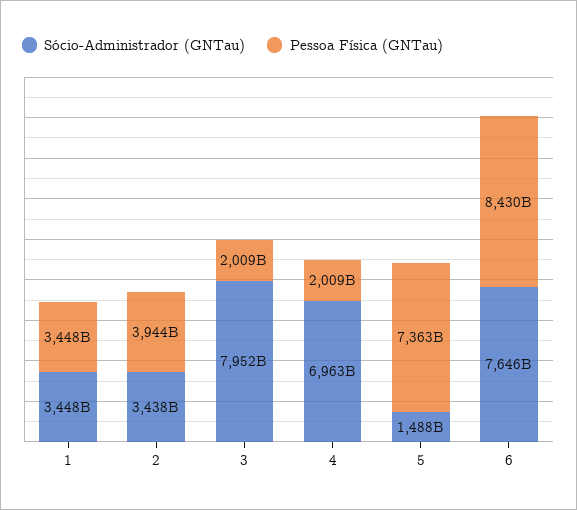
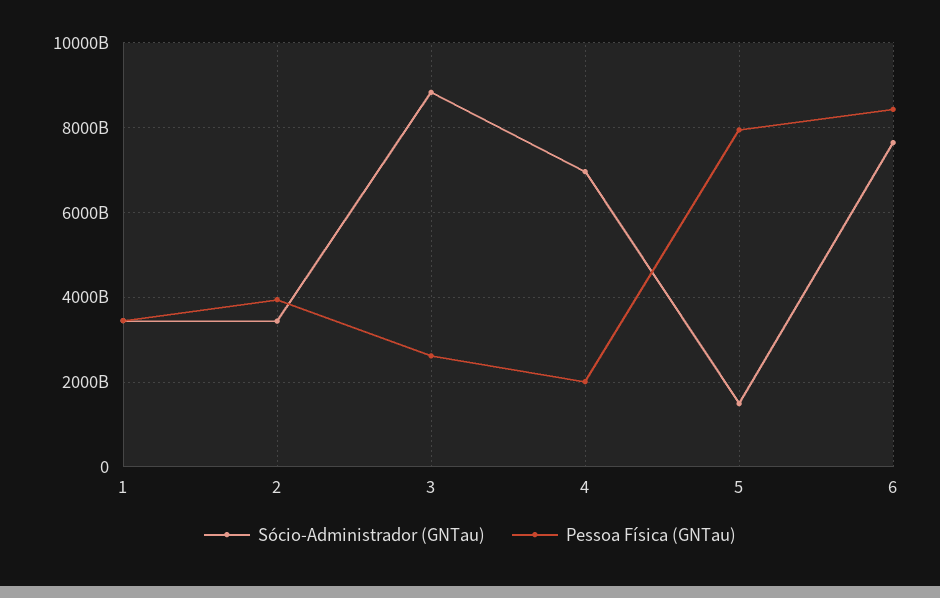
Sócio-Administrador (GNTau), 3: 7952000000000 -> 8800000000000
Pessoa Física (GNTau), 3: 2009000000000 -> 2600000000000
Pessoa Física (GNTau), 5: 7363000000000 -> 8000000000000

